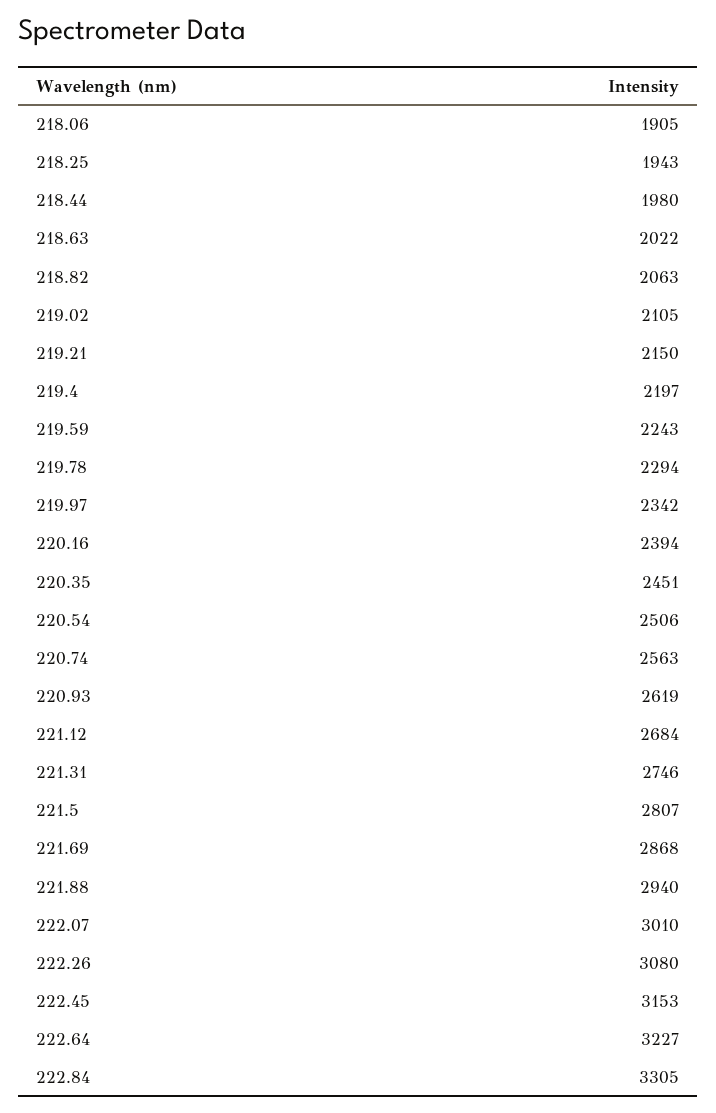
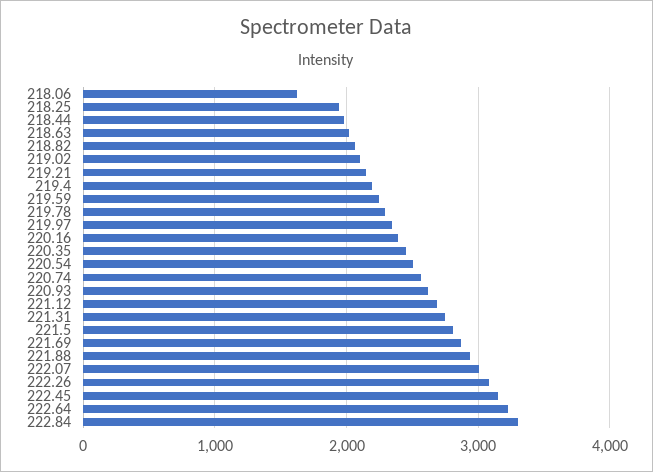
218.06: 1905 -> 1600

